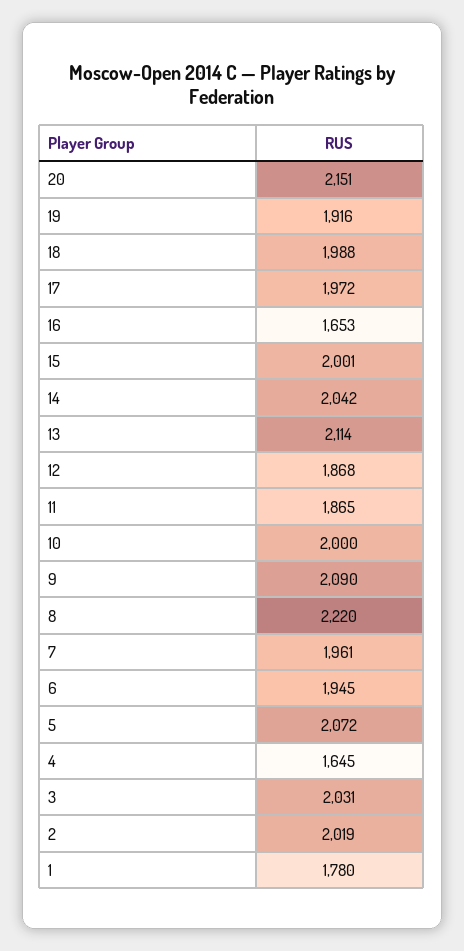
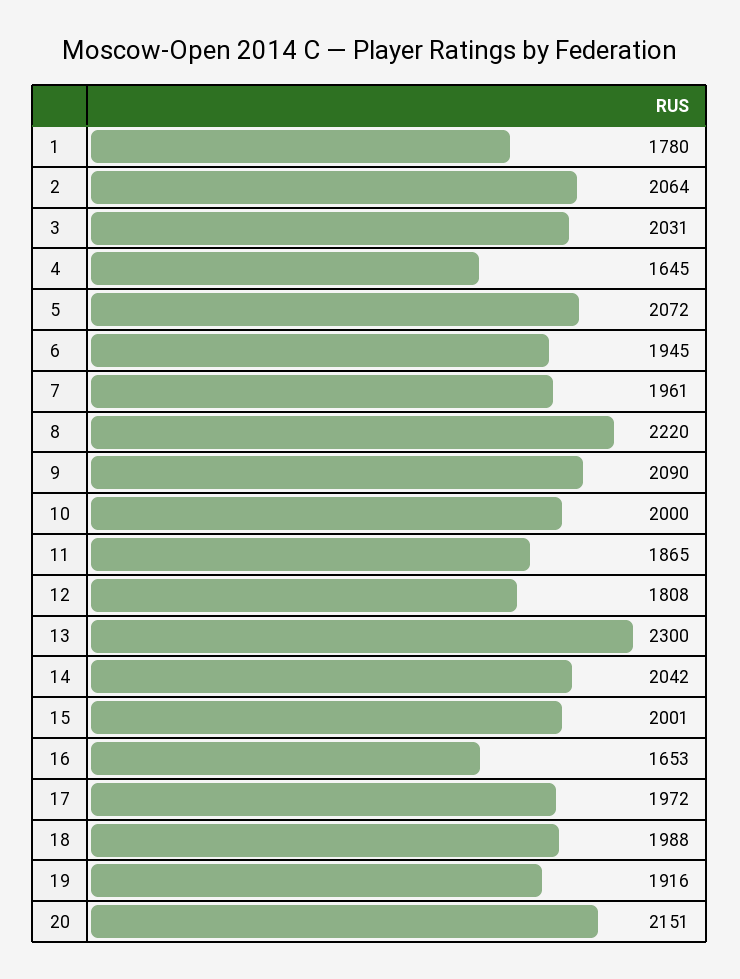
13: 2114 -> 2300
12: 1868 -> 1808
2: 2019 -> 2064

